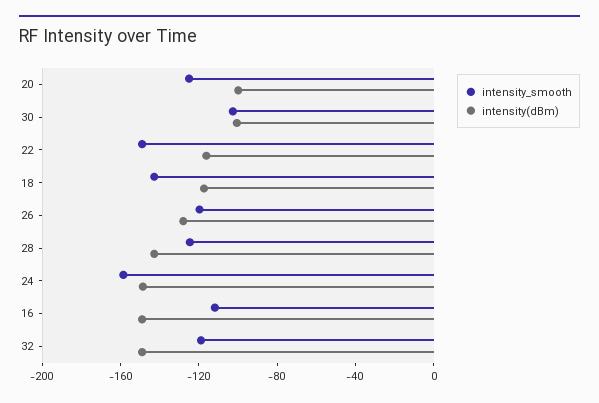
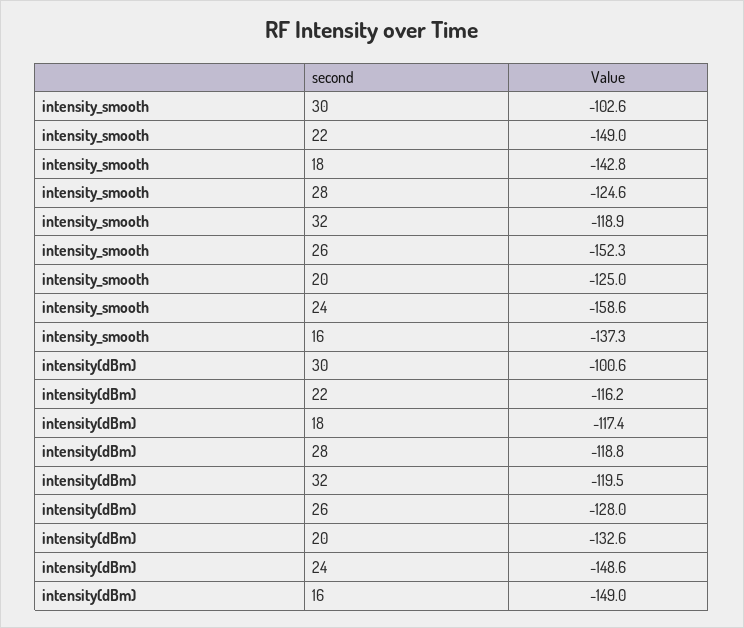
intensity(dBm), 20: -100 -> -132.6
intensity_smooth, 26: -120 -> -152.3
intensity(dBm), 28: -140 -> -118.8
intensity_smooth, 16: -110 -> -137.3
intensity(dBm), 32: -150 -> -119.5

